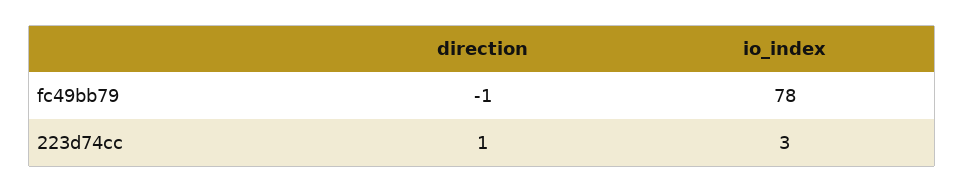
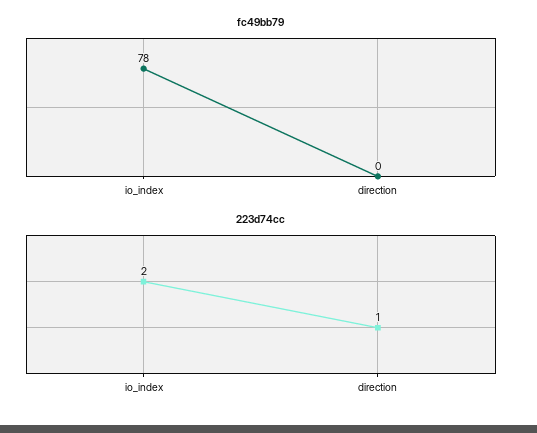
fc49bb79, direction: -1 -> 0
223d74cc, io_index: 3 -> 2

